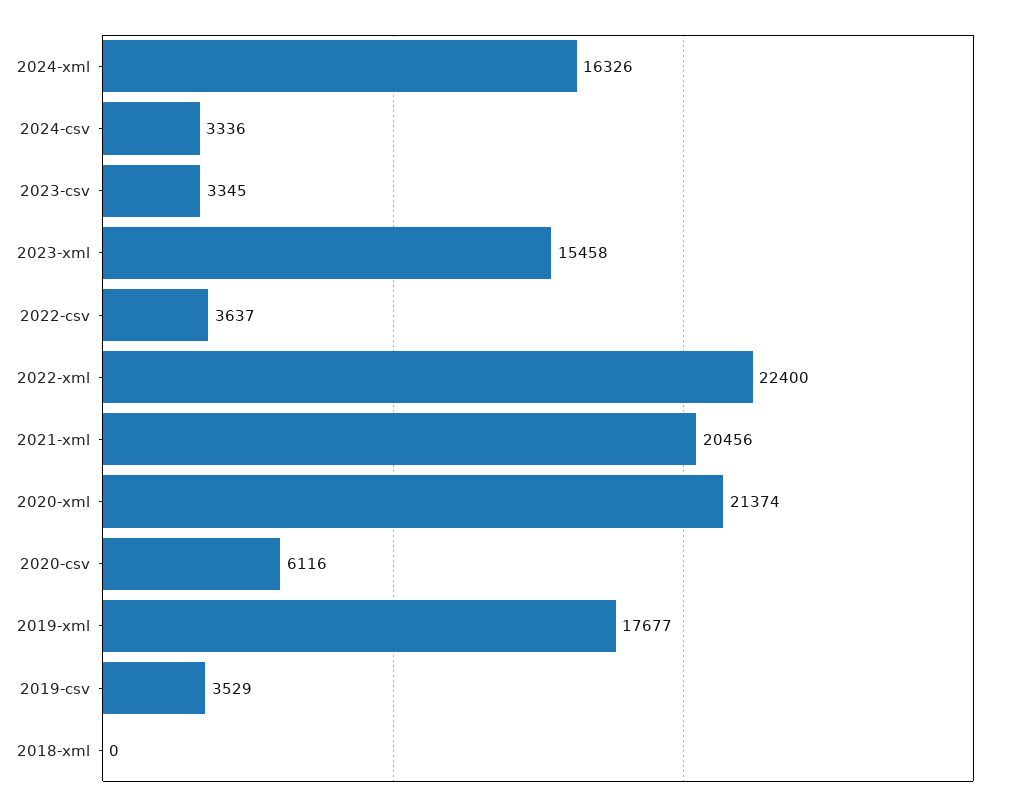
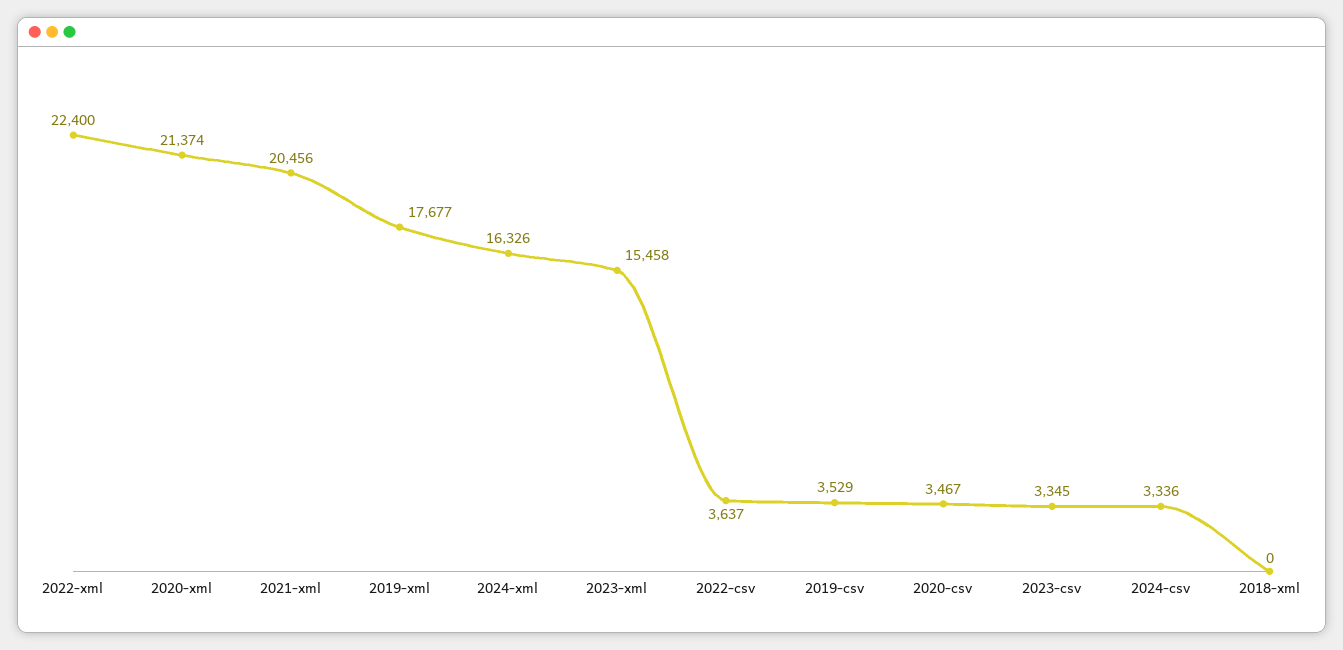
2020-csv: 6116 -> 3467

